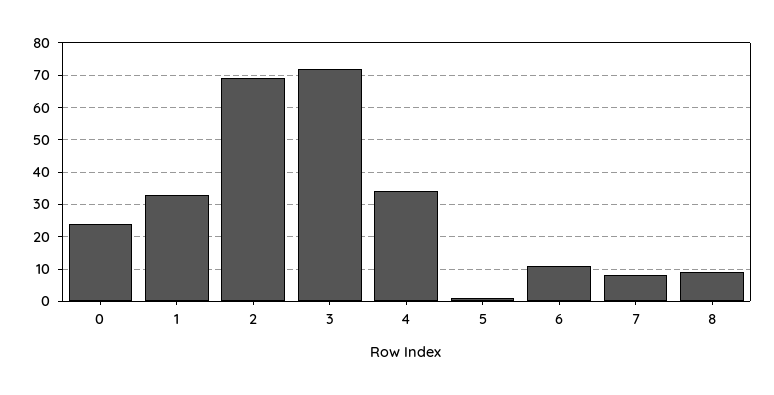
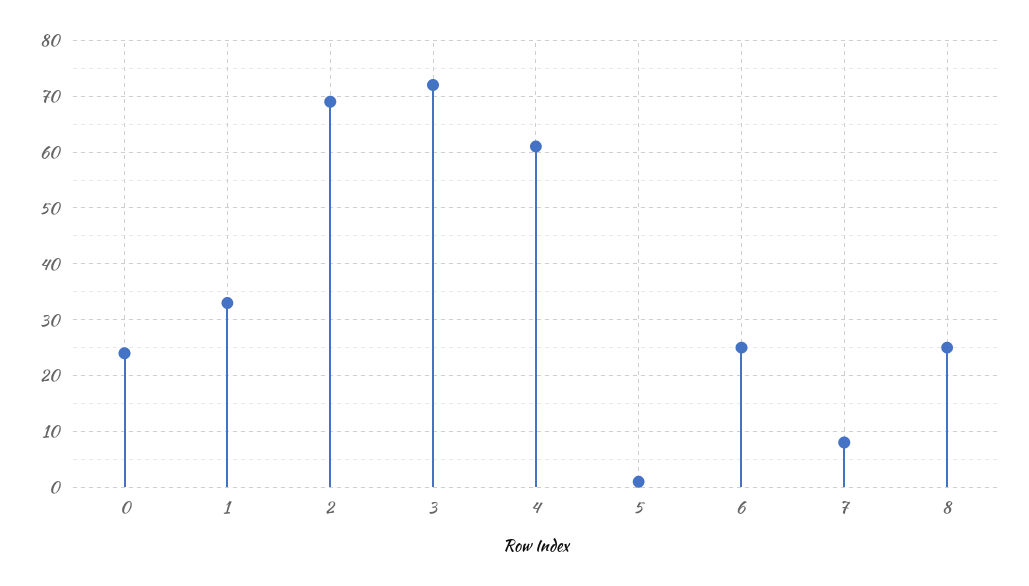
4: 35 -> 60
6: 10 -> 25
8: 10 -> 25

